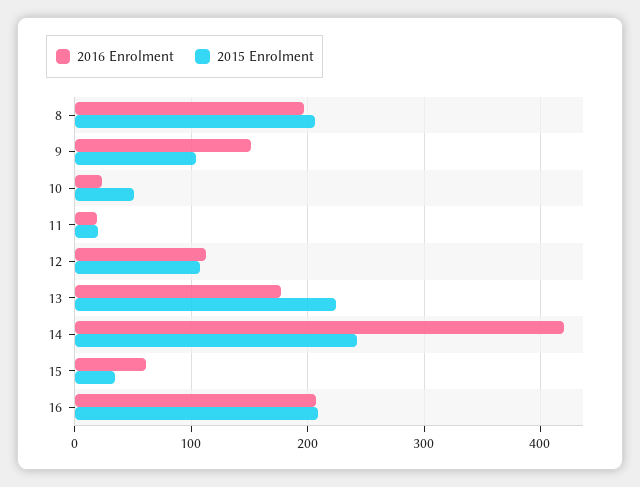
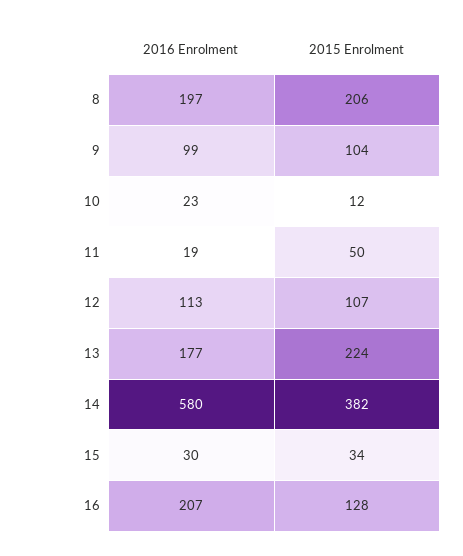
2016 Enrolment, 9: 150 -> 99
2015 Enrolment, 10: 50 -> 12
2015 Enrolment, 11: 20 -> 50
2016 Enrolment, 14: 420 -> 580
2015 Enrolment, 14: 240 -> 382
2016 Enrolment, 15: 60 -> 30
2015 Enrolment, 16: 210 -> 128

